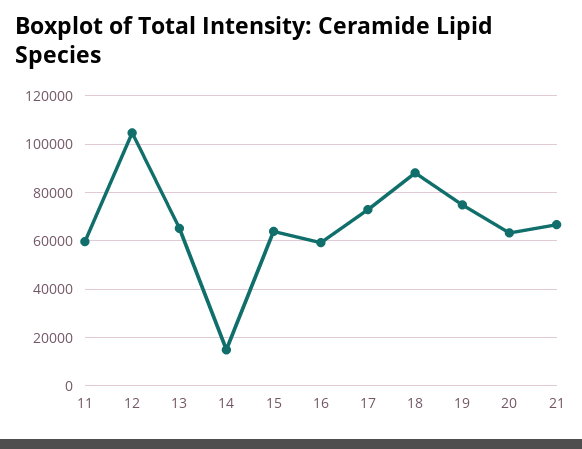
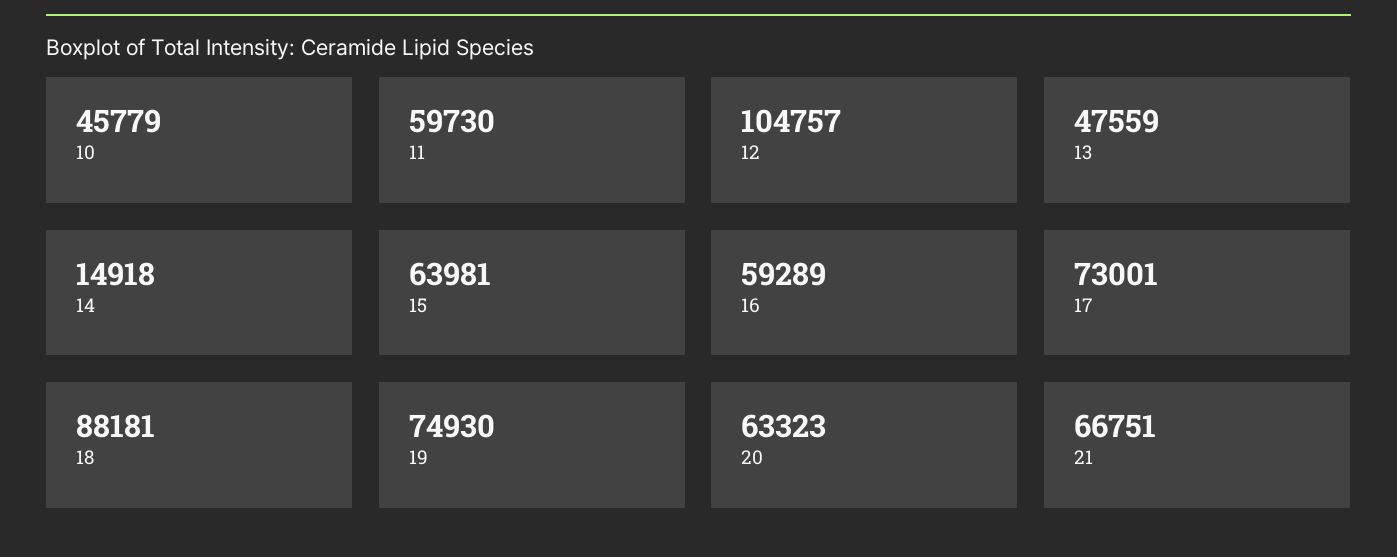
13: 65000 -> 47559
10: none -> 45779

